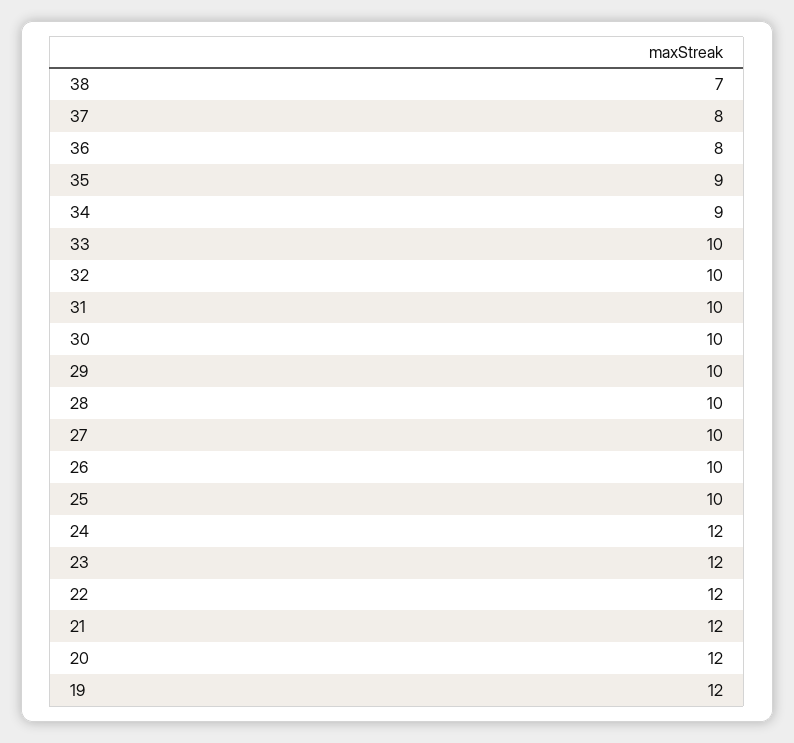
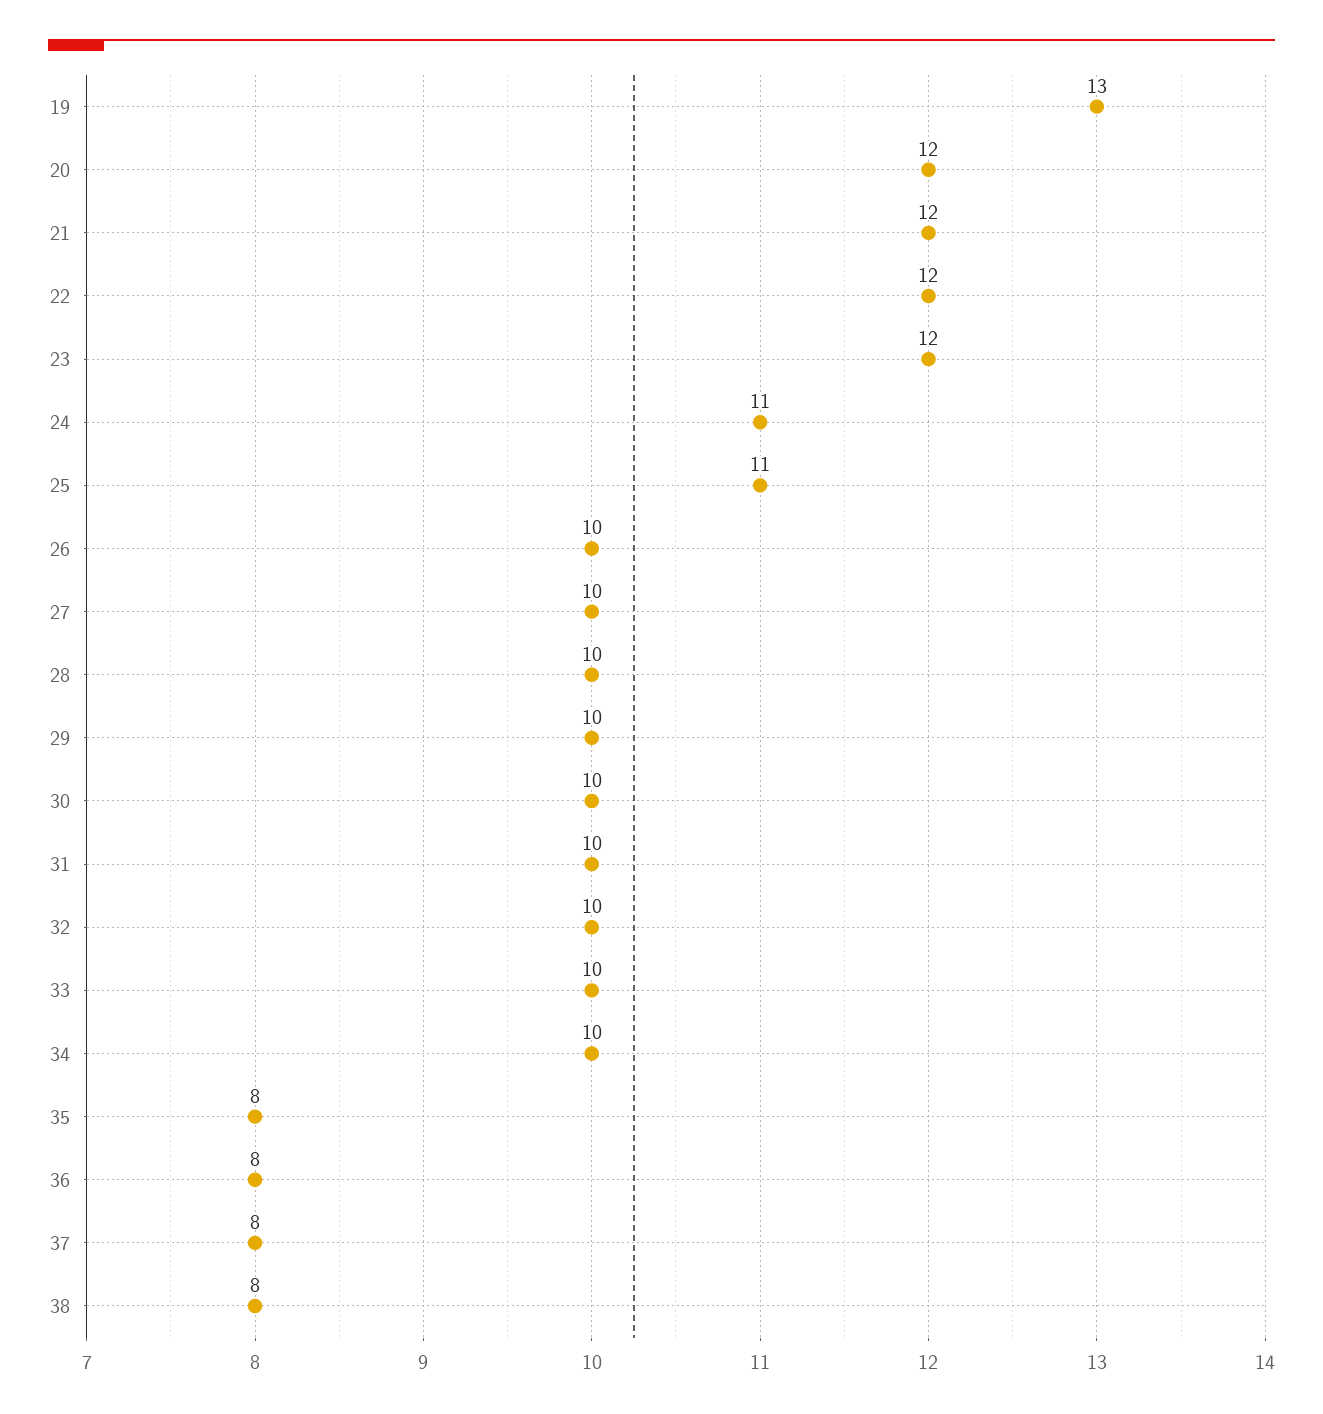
38: 7 -> 8
35: 9 -> 8
34: 9 -> 10
25: 10 -> 11
24: 12 -> 11
19: 12 -> 13

